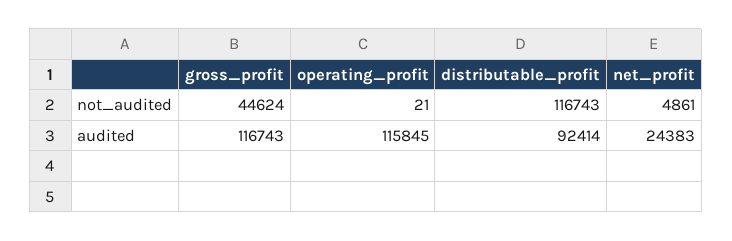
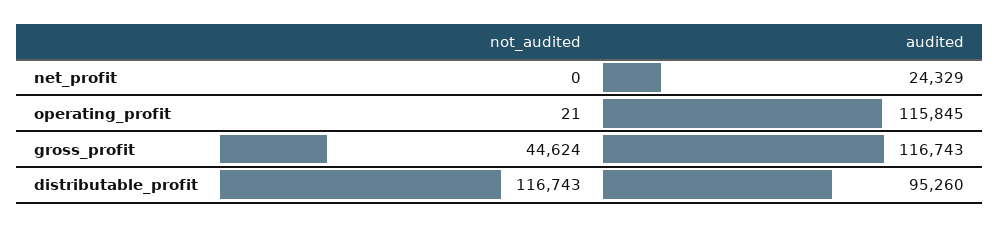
net_profit, not_audited: 4861 -> 0
distributable_profit, audited: 92414 -> 95260
net_profit, audited: 24383 -> 24329

